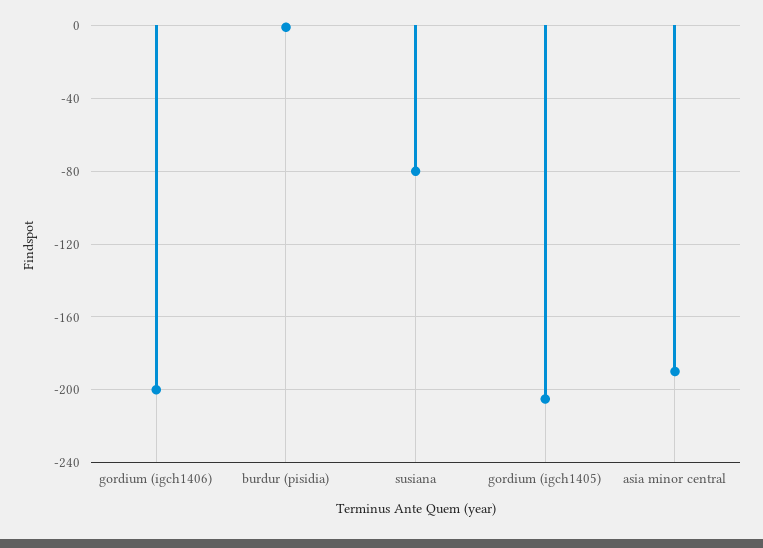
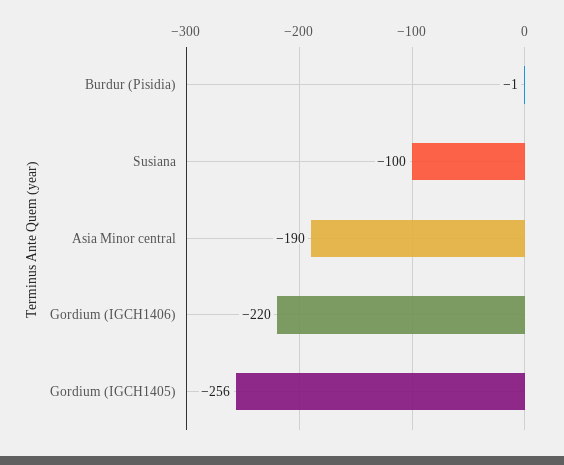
gordium (igch1406): -200 -> -220
susiana: -80 -> -100
gordium (igch1405): -205 -> -256

